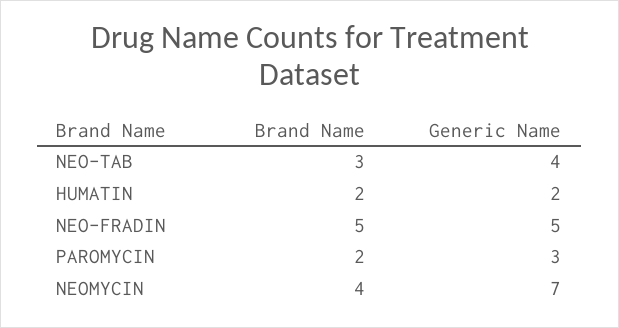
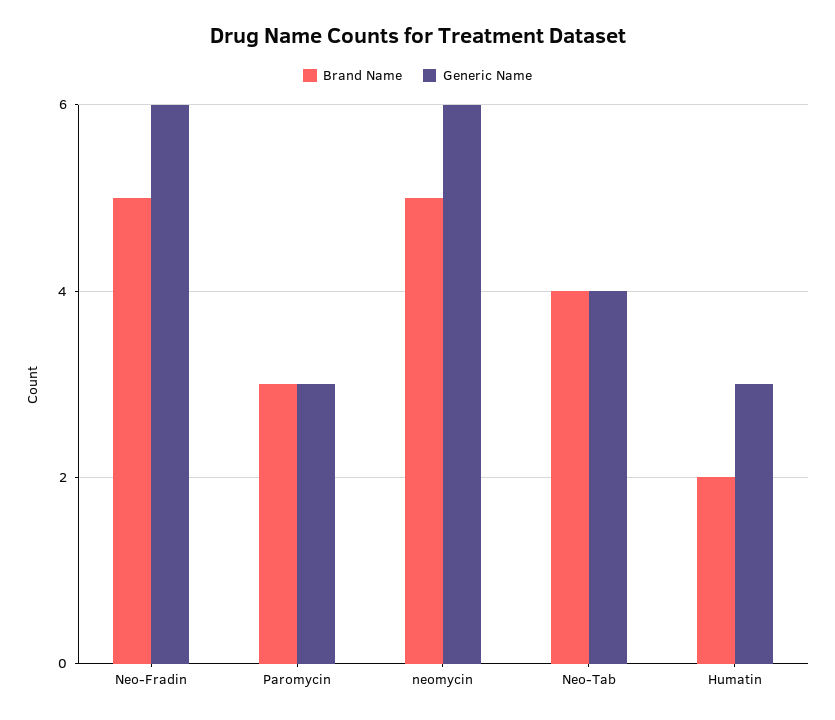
Brand Name, NEO-TAB: 3 -> 4
Generic Name, HUMATIN: 2 -> 3
Generic Name, NEO-FRADIN: 5 -> 6
Brand Name, PAROMYCIN: 2 -> 3
Brand Name, NEOMYCIN: 4 -> 5
Generic Name, NEOMYCIN: 7 -> 6

